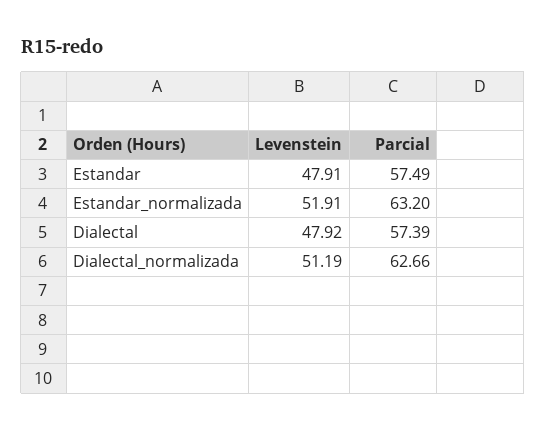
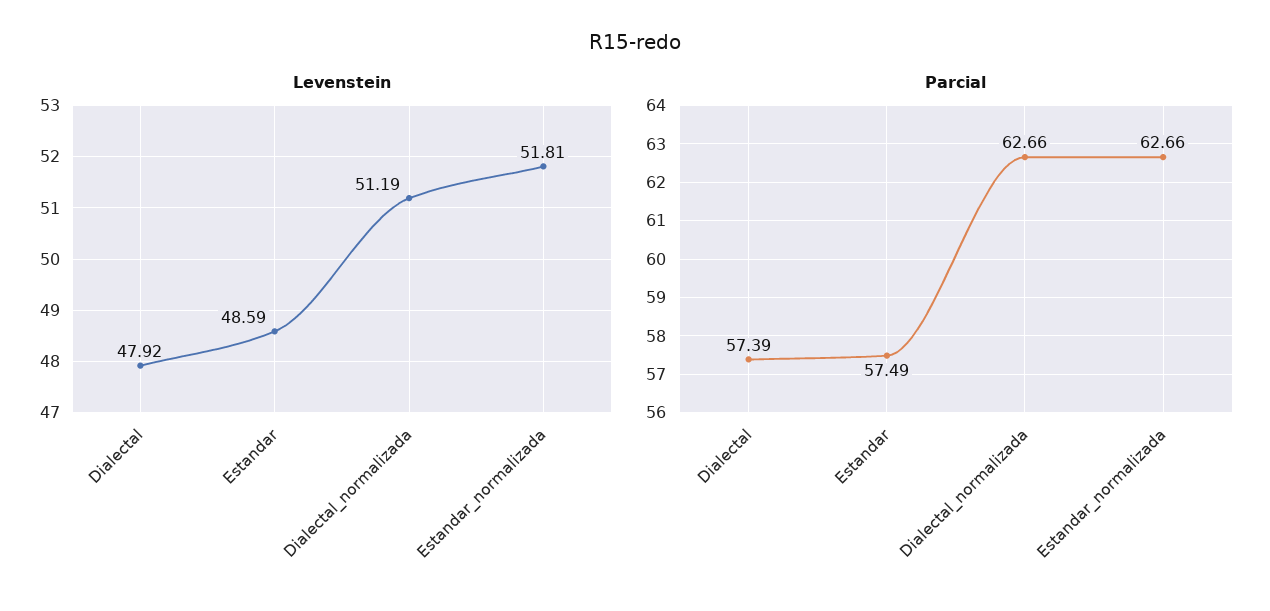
Levenstein, Estandar: 47.91 -> 48.59
Levenstein, Estandar_normalizada: 51.91 -> 51.81
Parcial, Estandar_normalizada: 63.2 -> 62.66

